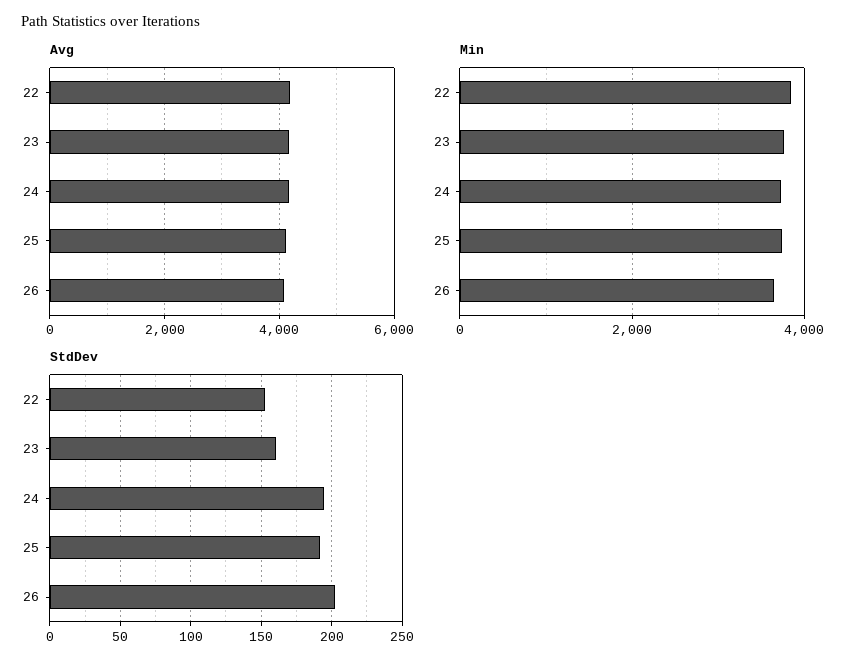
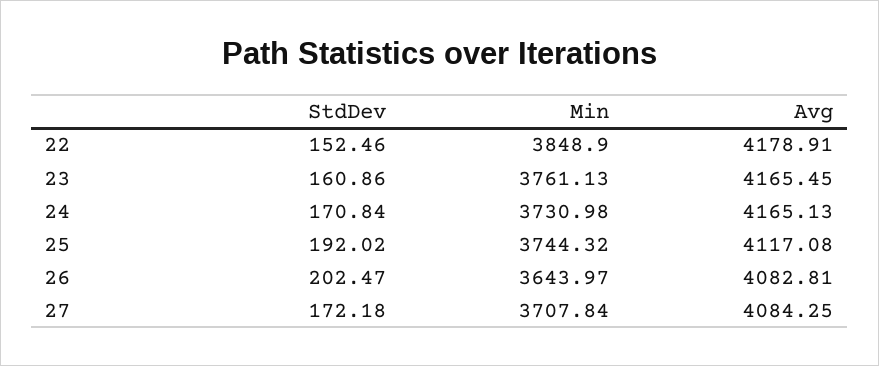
StdDev, 24: 195 -> 170.84
StdDev, 27: none -> 172.18
Min, 27: none -> 3707.84
Avg, 27: none -> 4084.25

